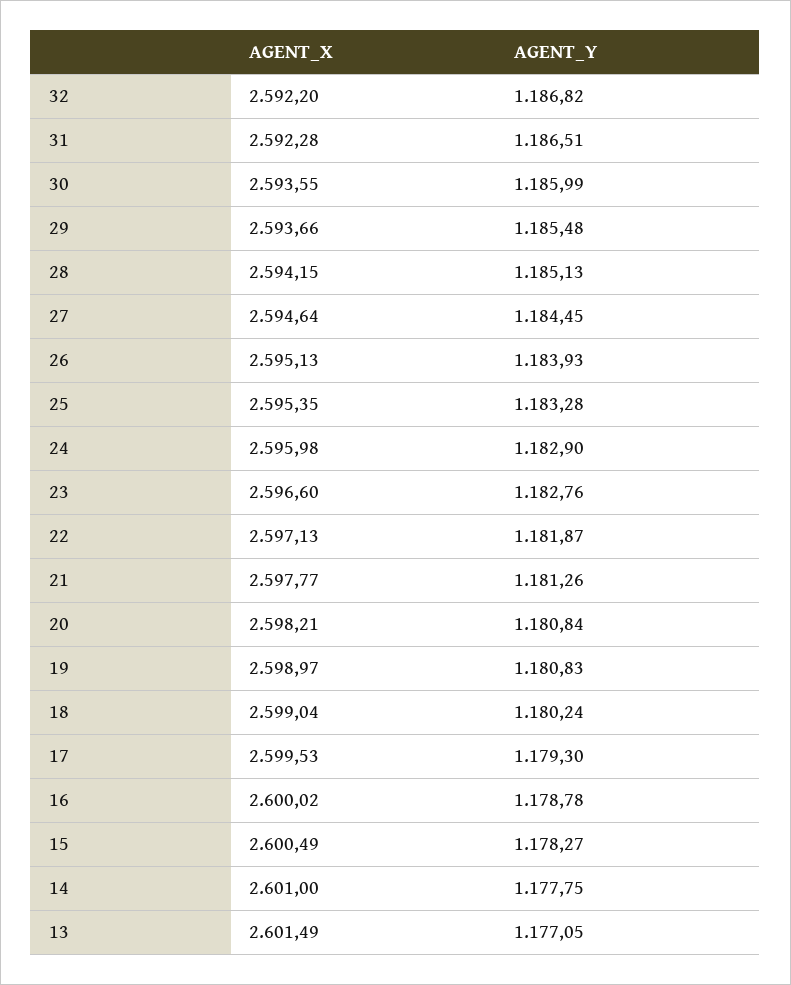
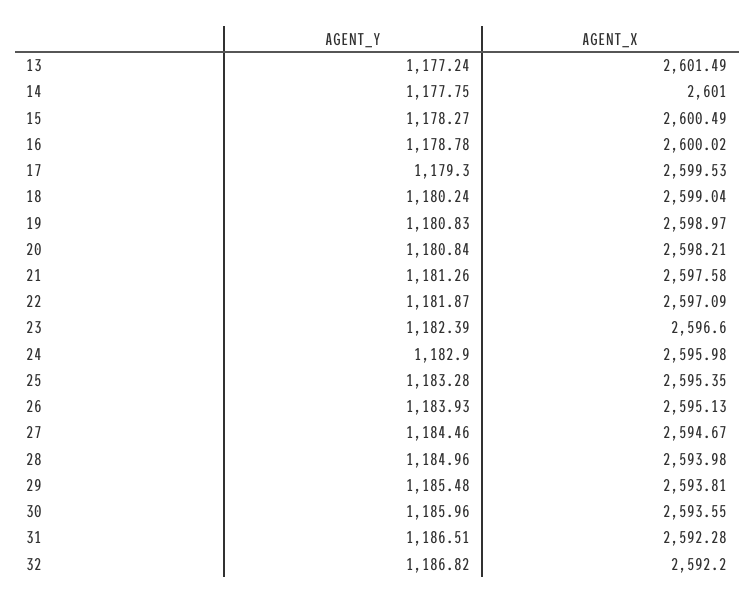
AGENT_Y, 30: 1185.99 -> 1185.96
AGENT_X, 29: 2593.66 -> 2593.81
AGENT_X, 28: 2594.15 -> 2593.98
AGENT_Y, 28: 1185.13 -> 1184.96
AGENT_X, 27: 2594.64 -> 2594.67
AGENT_Y, 27: 1184.45 -> 1184.46
AGENT_Y, 23: 1182.76 -> 1182.39
AGENT_X, 22: 2597.13 -> 2597.09
AGENT_X, 21: 2597.77 -> 2597.58
AGENT_Y, 13: 1177.05 -> 1177.24

